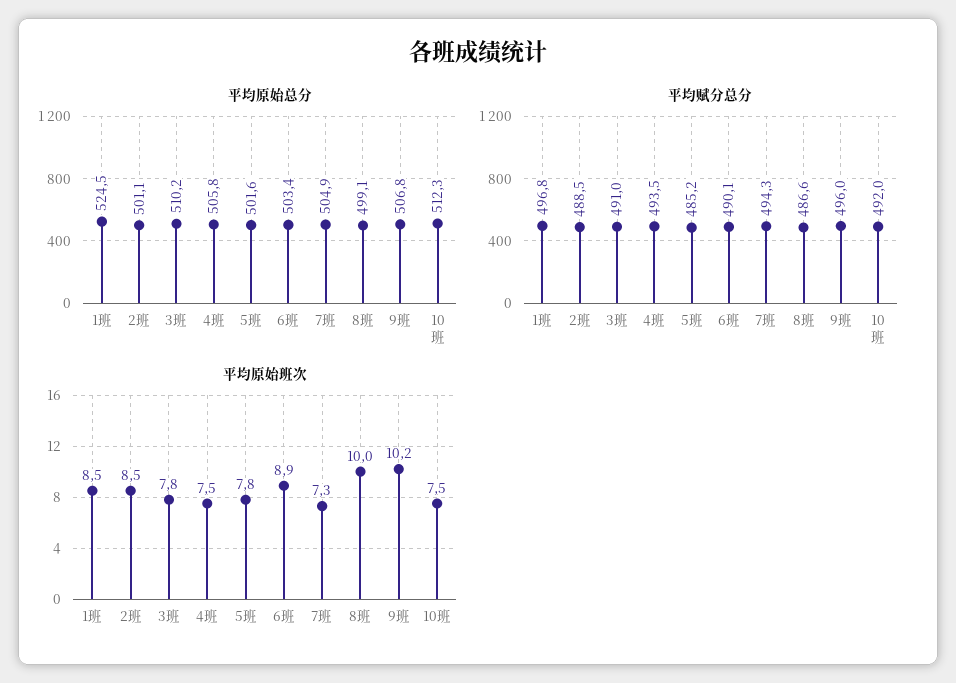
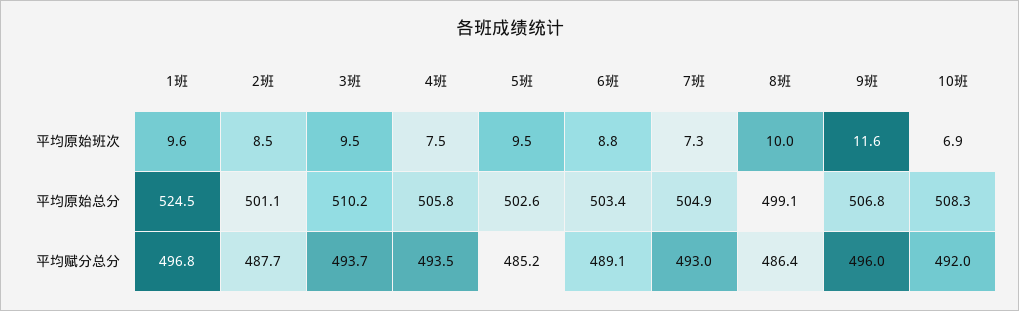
平均原始总分, 5班: 501.6 -> 502.6
平均原始总分, 10班: 512.3 -> 508.3
平均赋分总分, 2班: 488.5 -> 487.7
平均赋分总分, 3班: 491 -> 493.7
平均赋分总分, 6班: 490.1 -> 489.1
平均赋分总分, 7班: 494.3 -> 493
平均赋分总分, 8班: 486.6 -> 486.4
平均原始班次, 1班: 8.5 -> 9.6
平均原始班次, 3班: 7.8 -> 9.5
平均原始班次, 5班: 7.8 -> 9.5
平均原始班次, 6班: 8.9 -> 8.8
平均原始班次, 9班: 10.2 -> 11.6
平均原始班次, 10班: 7.5 -> 6.9

